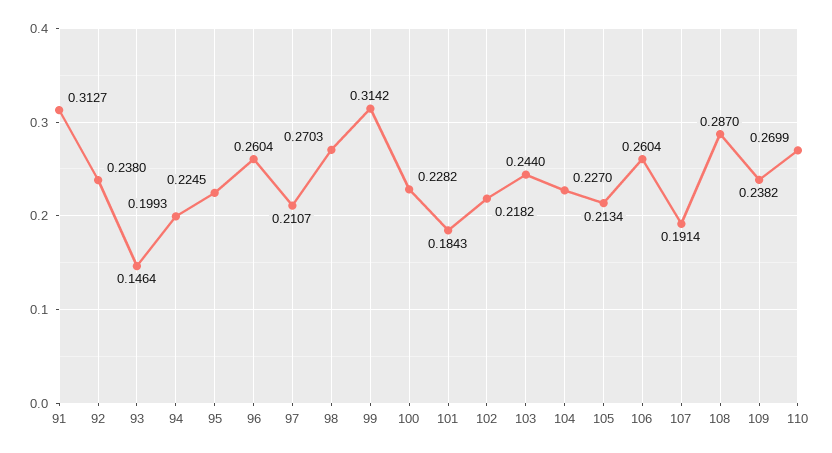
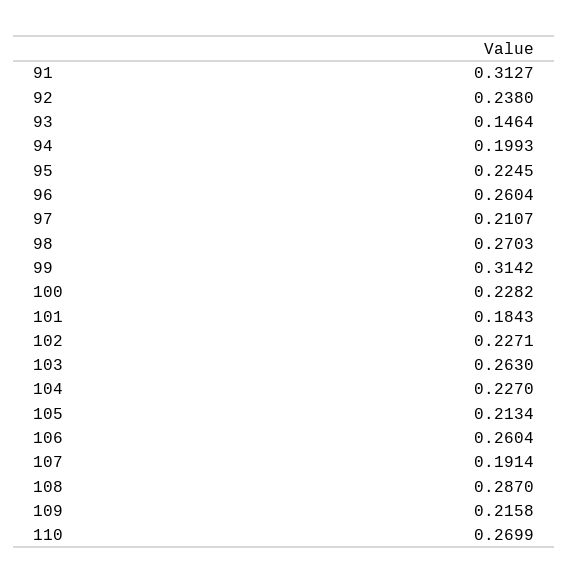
102: 0.2182 -> 0.2271
103: 0.244 -> 0.263
109: 0.2382 -> 0.2158

